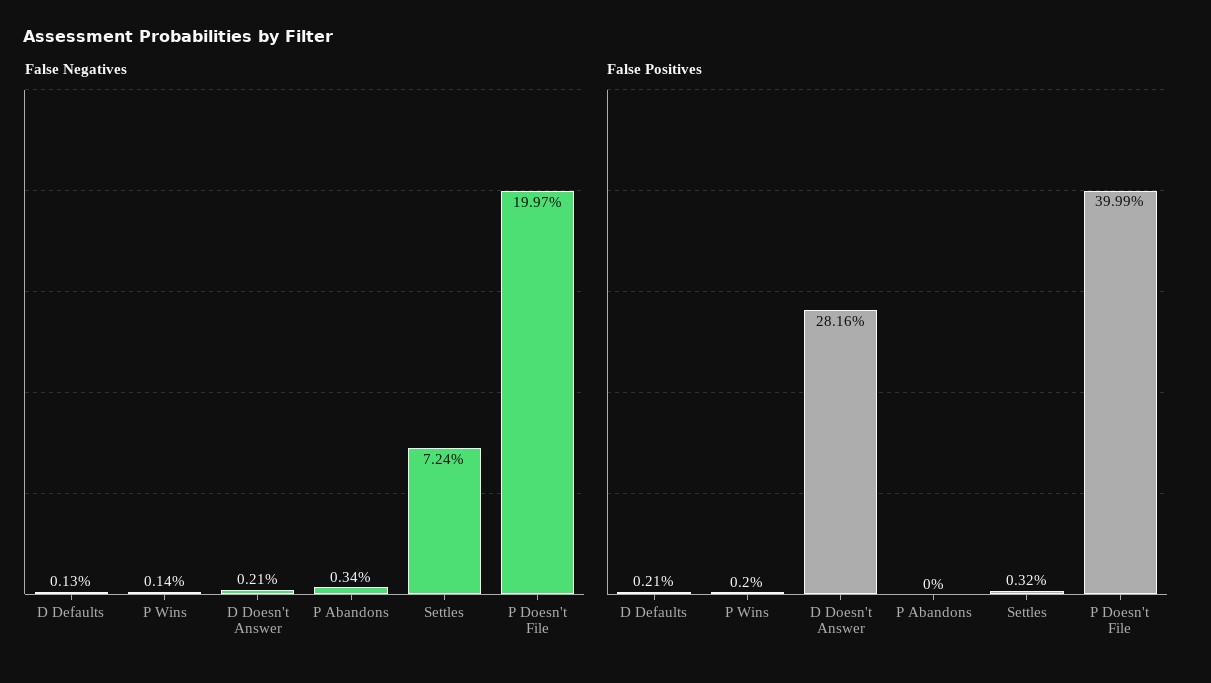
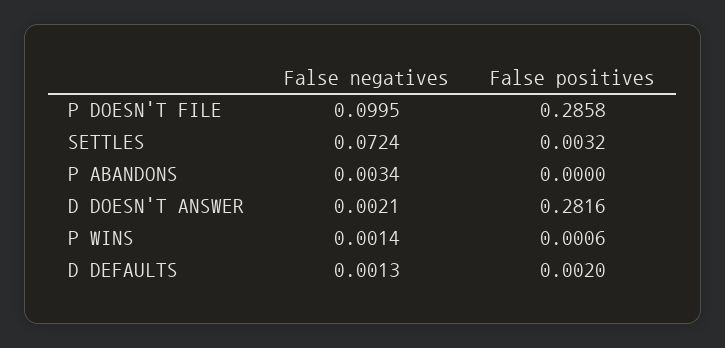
False Negatives, P Doesn't File: 0.1997 -> 0.0995
False Positives, D Defaults: 0.0021 -> 0.002
False Positives, P Wins: 0.002 -> 0.0006
False Positives, P Doesn't File: 0.3999 -> 0.2858

